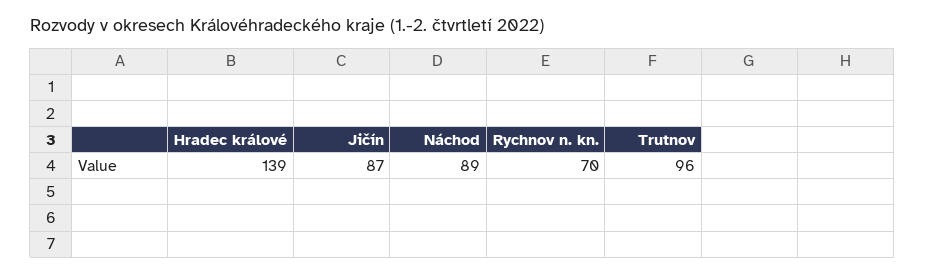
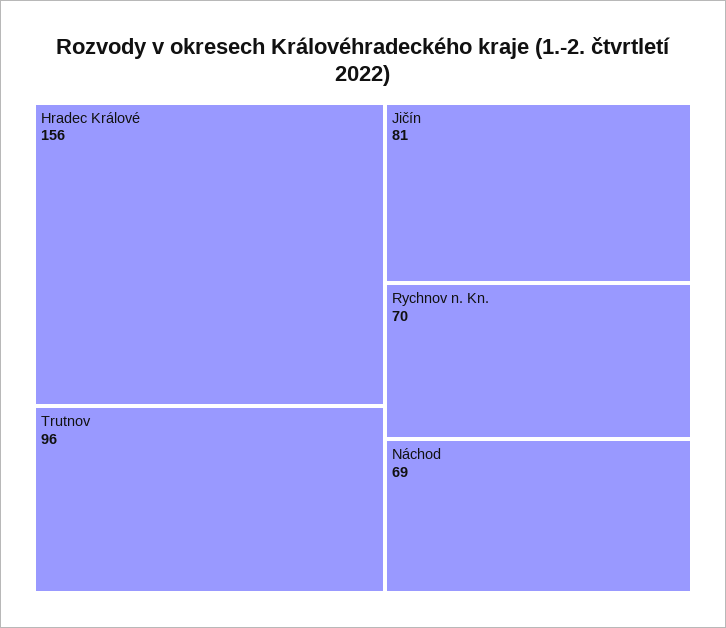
Hradec králové: 139 -> 156
Jičín: 87 -> 81
Náchod: 89 -> 69

